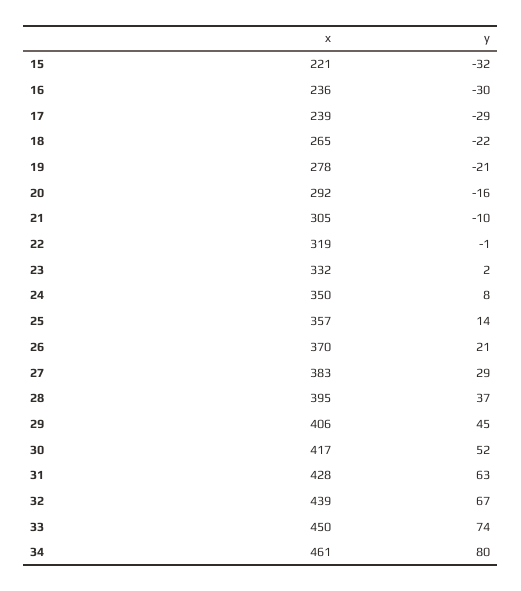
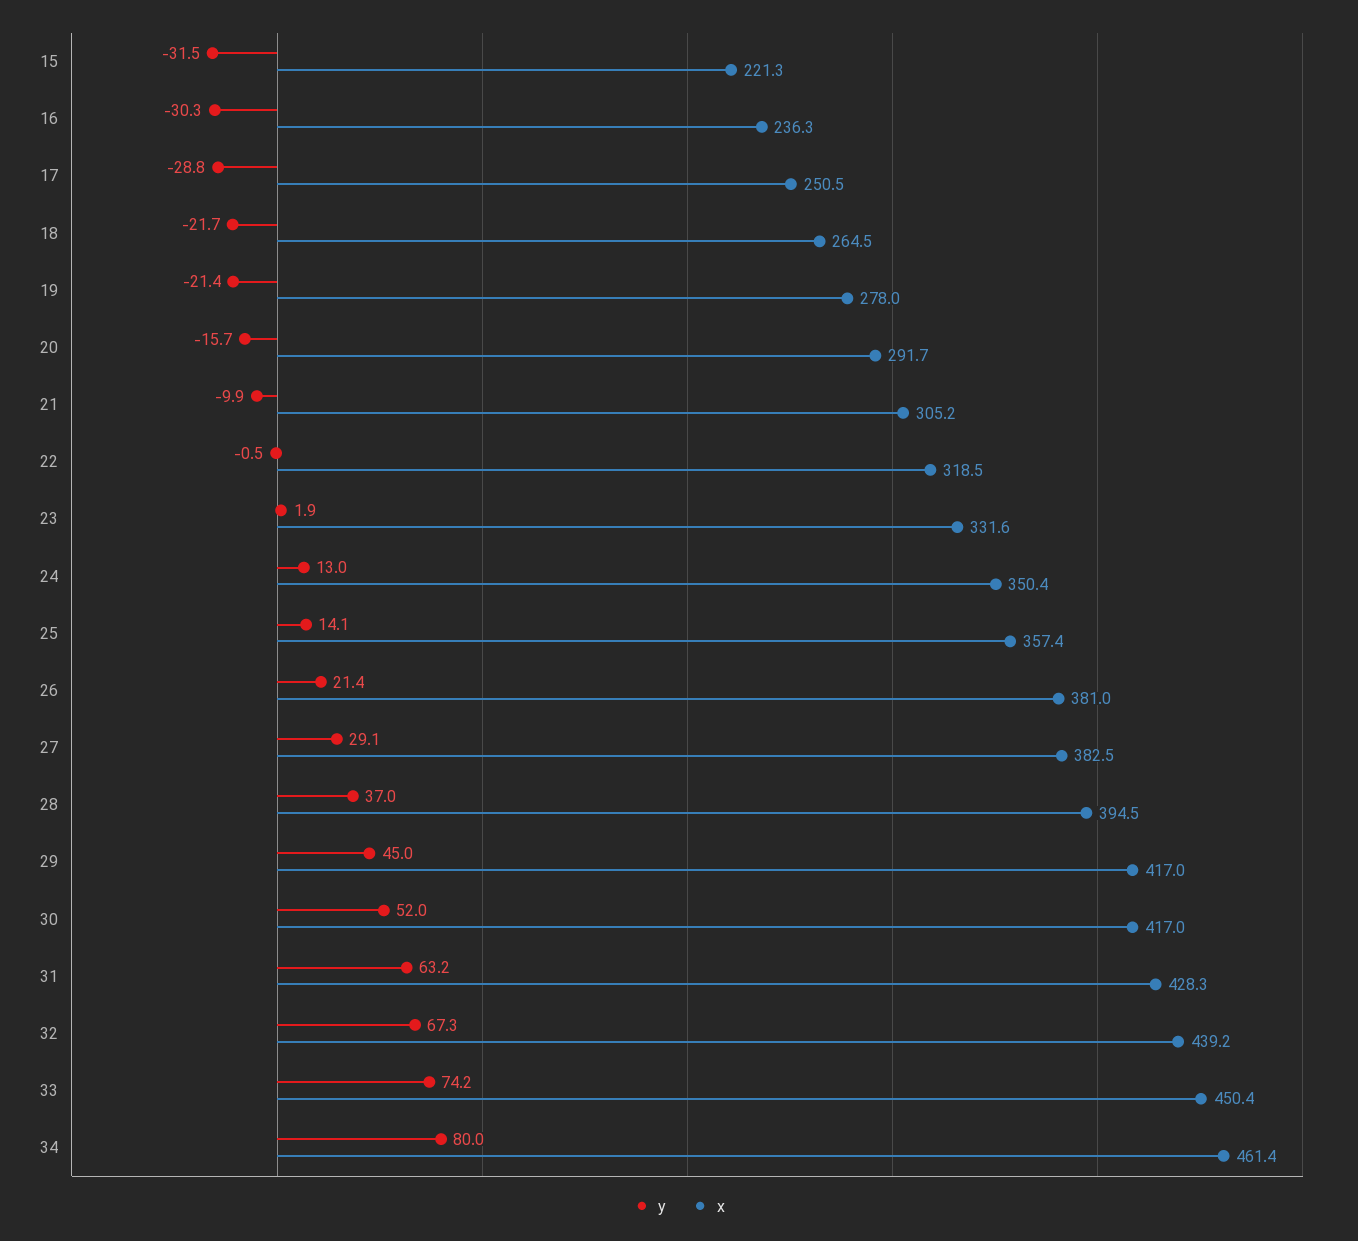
x, 17: 239 -> 250.5
y, 24: 8 -> 13
x, 26: 370 -> 381
x, 29: 406 -> 417

